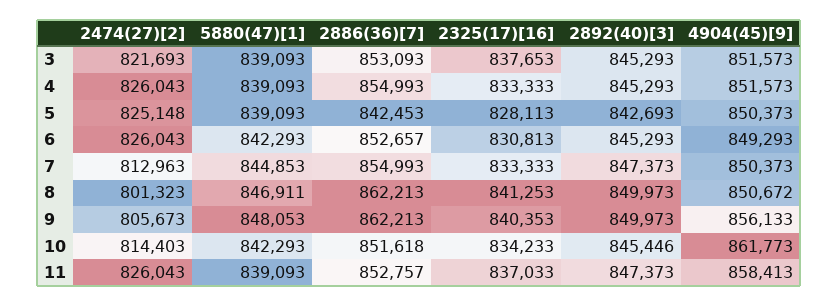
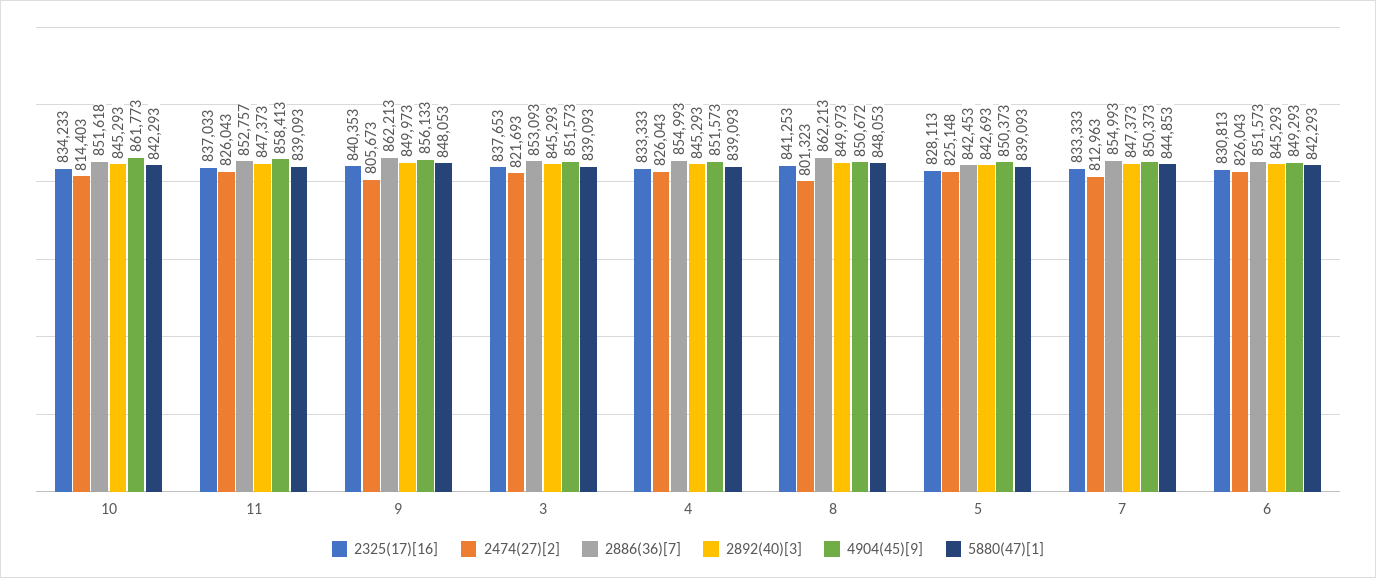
2886(36)[7], 6: 852657 -> 851573
5880(47)[1], 8: 846911 -> 848053
2892(40)[3], 10: 845446 -> 845293

